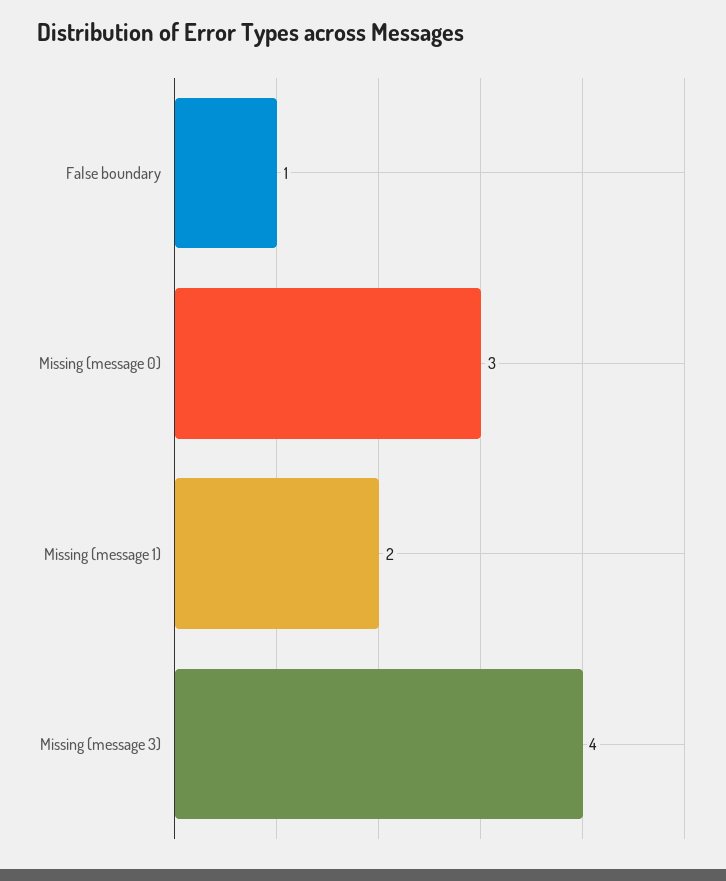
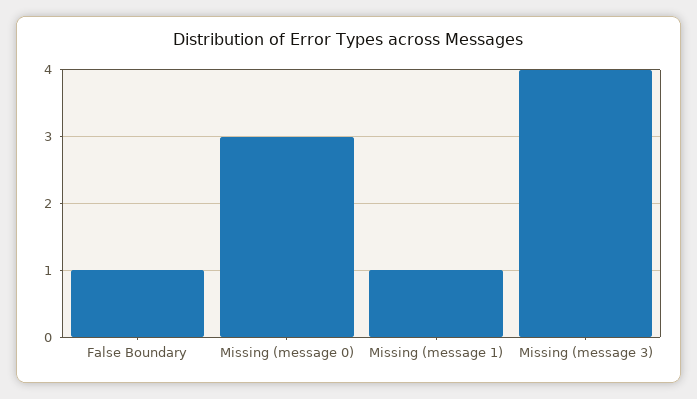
Missing (message 1): 2 -> 1

